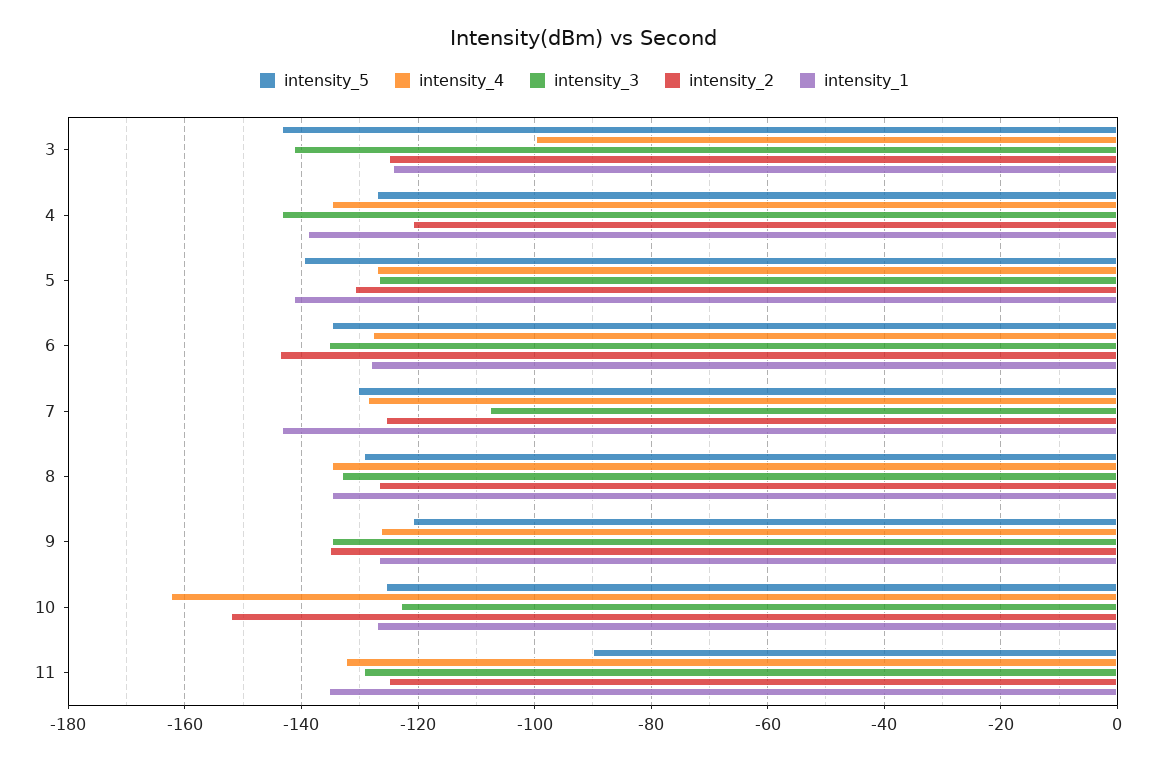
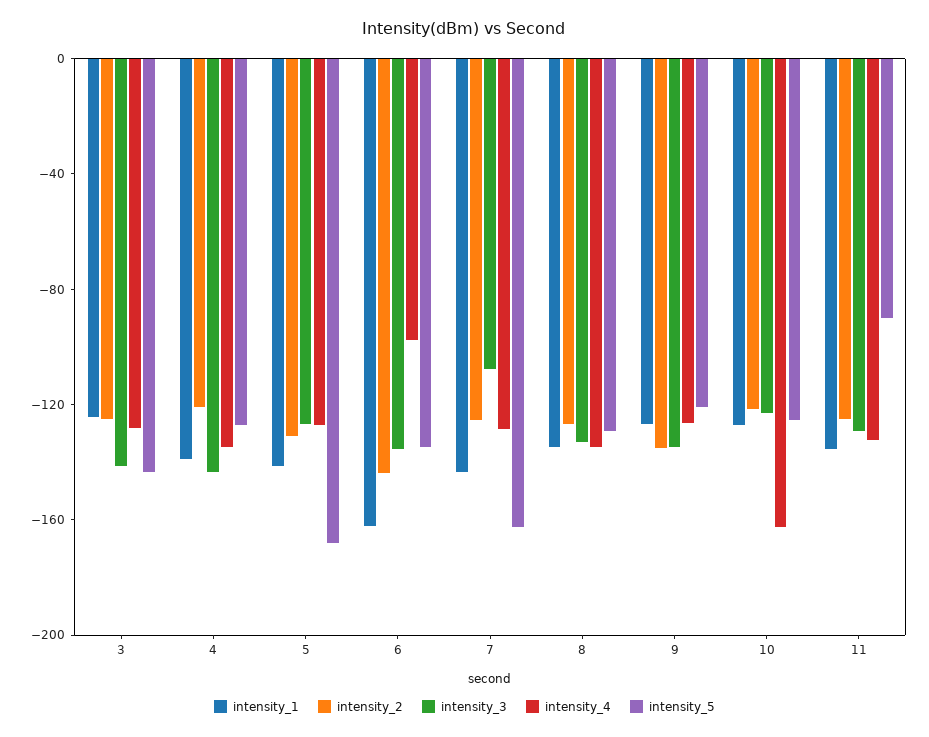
intensity_4, 3: -100 -> -130
intensity_5, 5: -140 -> -170
intensity_4, 6: -128 -> -100
intensity_1, 6: -128 -> -160
intensity_5, 7: -130 -> -160
intensity_2, 10: -152 -> -120

